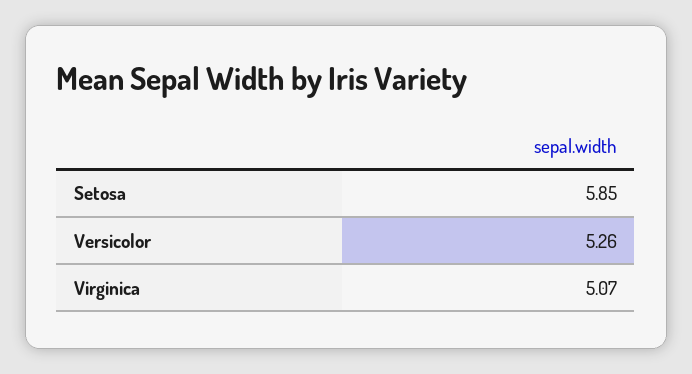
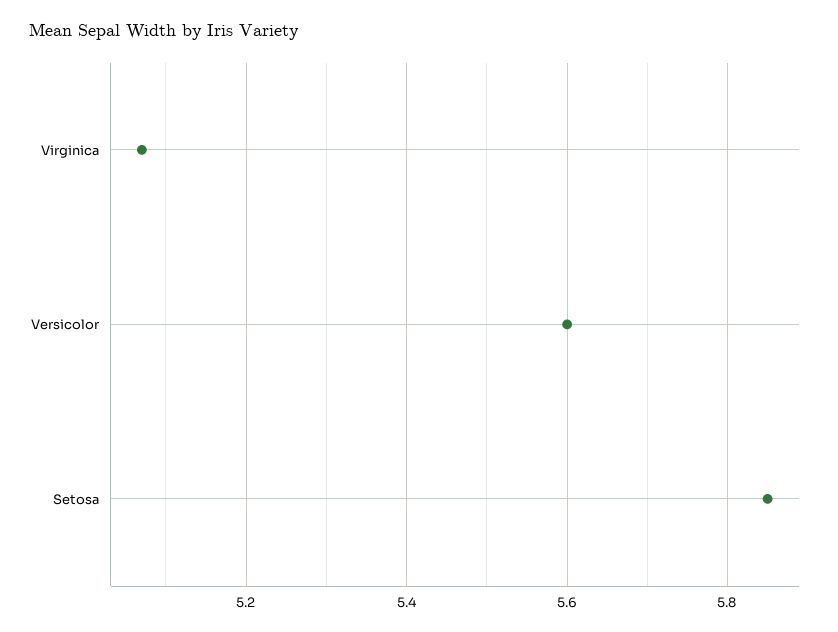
Versicolor: 5.26 -> 5.6

